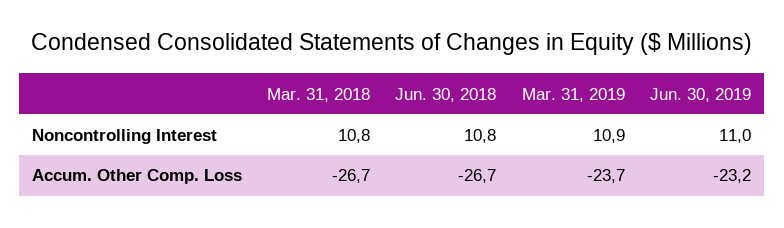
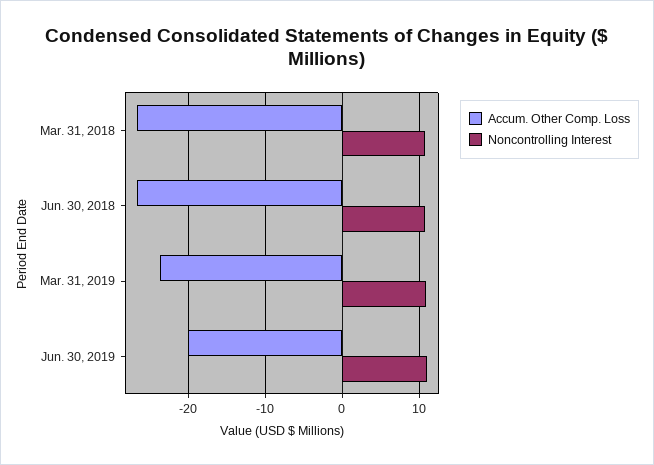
Accum. Other Comp. Loss, Jun. 30, 2019: -23.2 -> -20

